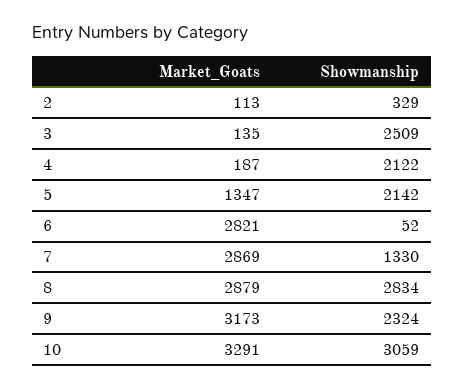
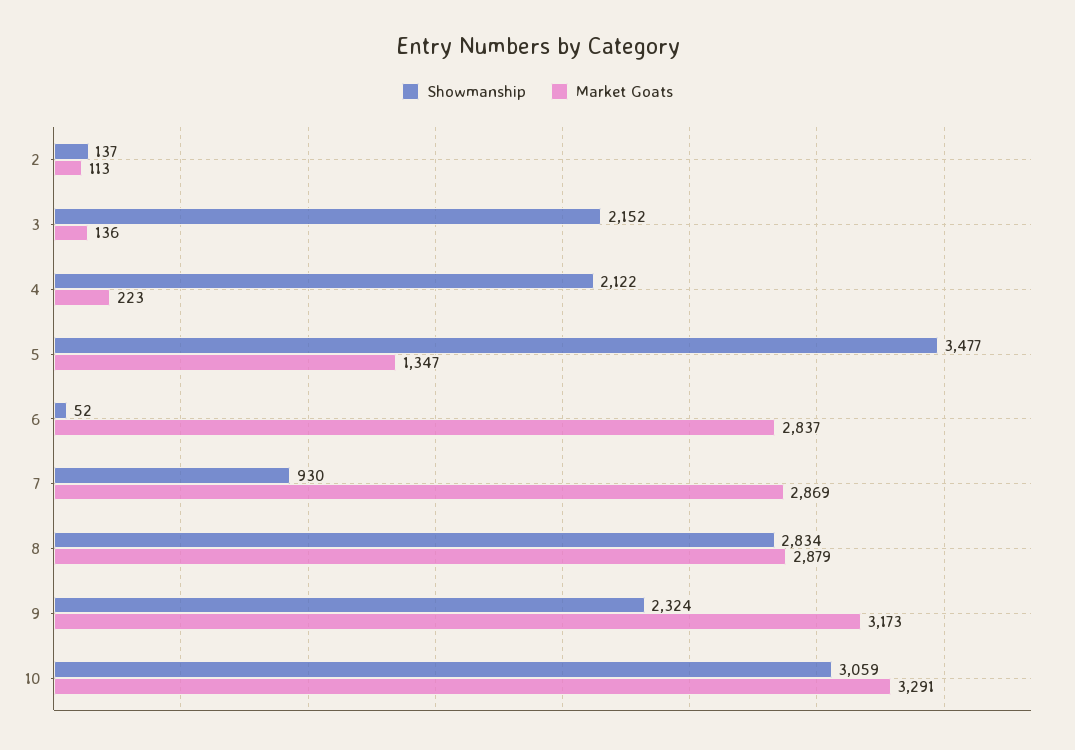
Showmanship, 2: 329 -> 137
Market_Goats, 3: 135 -> 136
Showmanship, 3: 2509 -> 2152
Market_Goats, 4: 187 -> 223
Showmanship, 5: 2142 -> 3477
Market_Goats, 6: 2821 -> 2837
Showmanship, 7: 1330 -> 930

